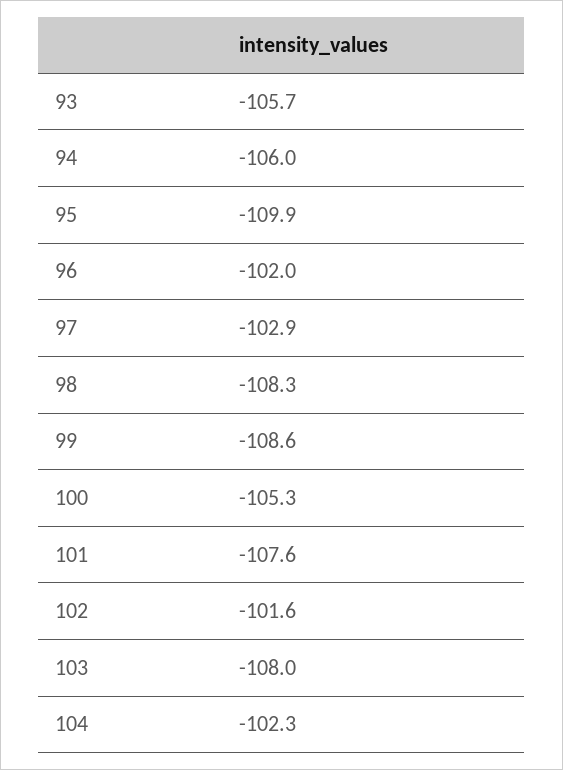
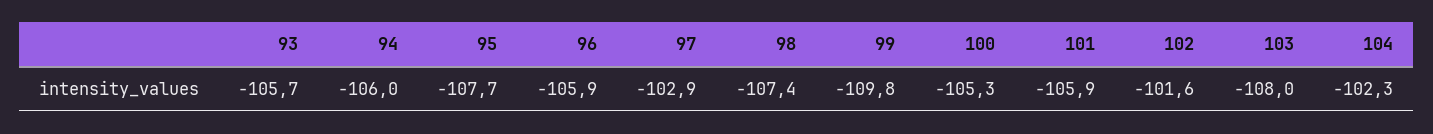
95: -109.9 -> -107.7
96: -102 -> -105.9
98: -108.3 -> -107.4
99: -108.6 -> -109.8
101: -107.6 -> -105.9

